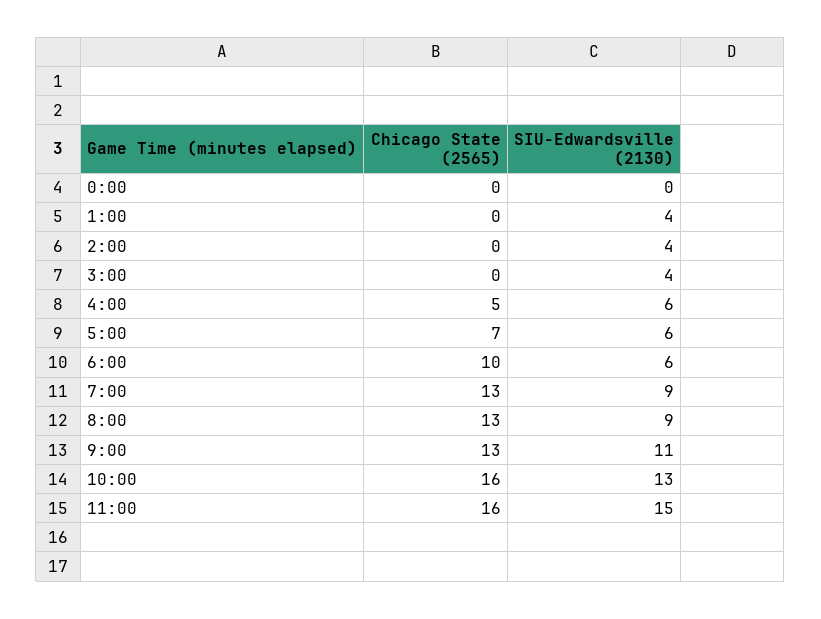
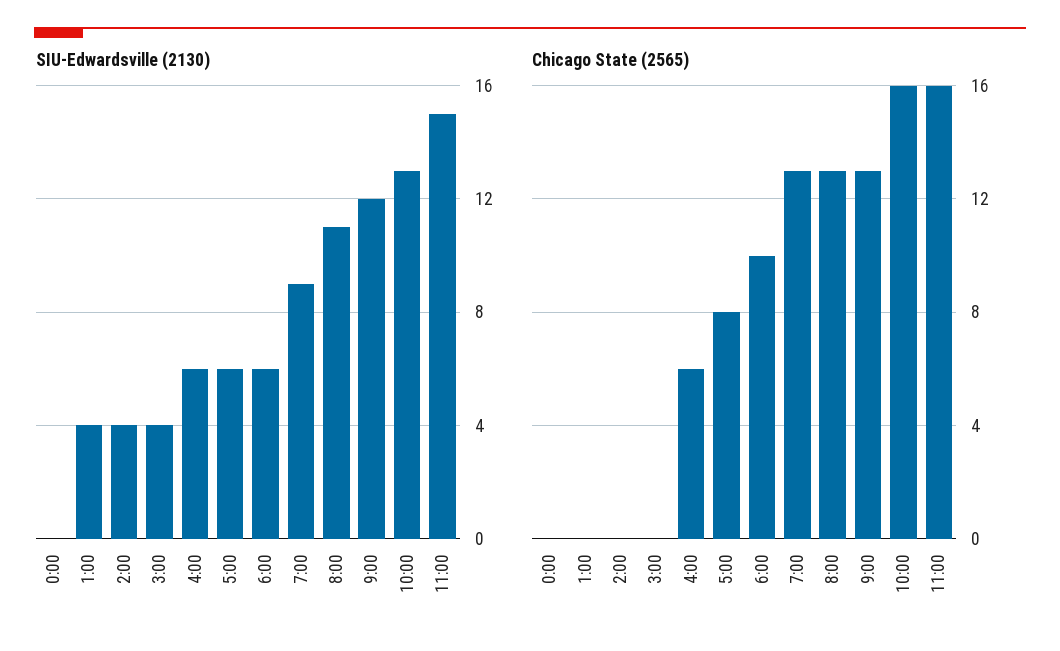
Chicago State (2565), 4:00: 5 -> 6
Chicago State (2565), 5:00: 7 -> 8
SIU-Edwardsville (2130), 8:00: 9 -> 11
SIU-Edwardsville (2130), 9:00: 11 -> 12

